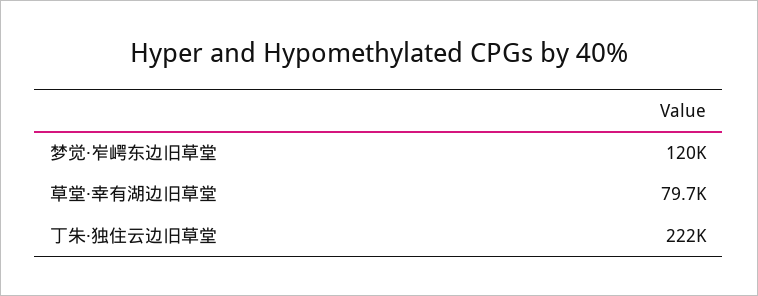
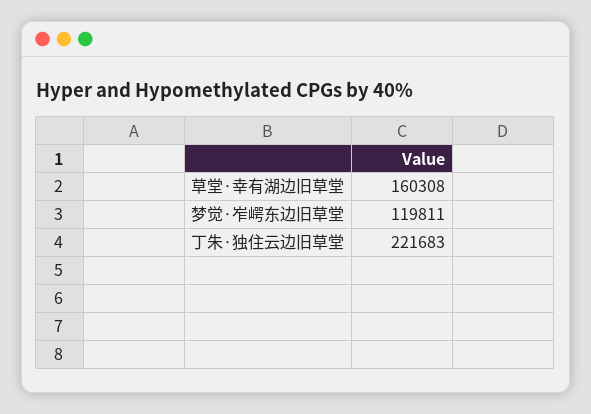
草堂·幸有湖边旧草堂: 79700 -> 160308

